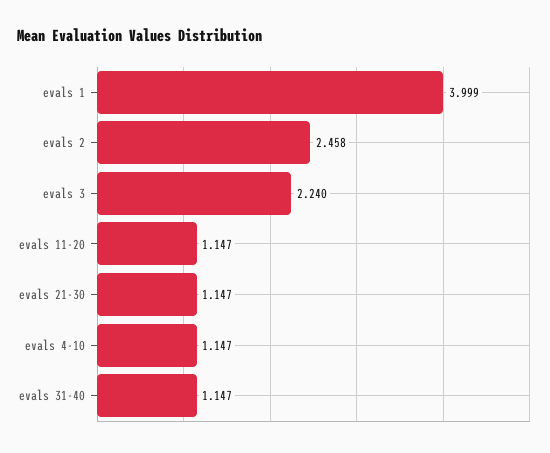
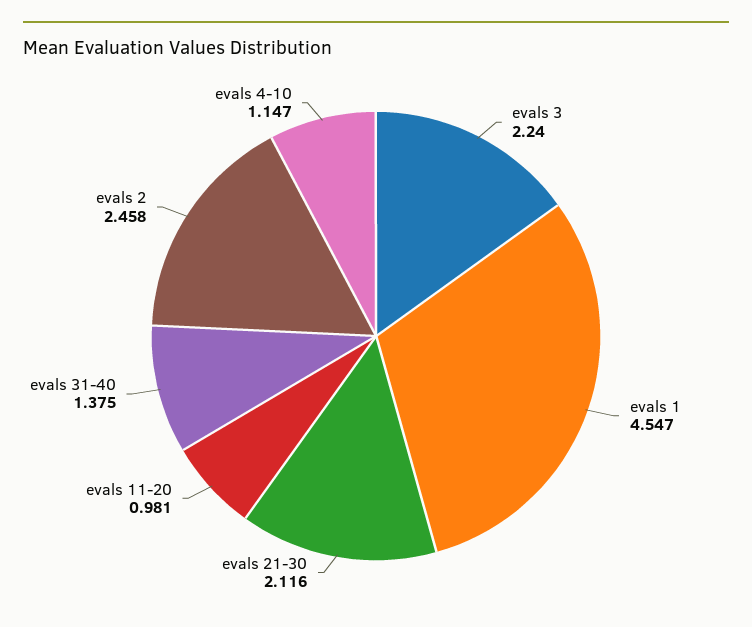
evals 1: 3.999 -> 4.547
evals 11-20: 1.147 -> 0.981
evals 21-30: 1.147 -> 2.116
evals 31-40: 1.147 -> 1.375

